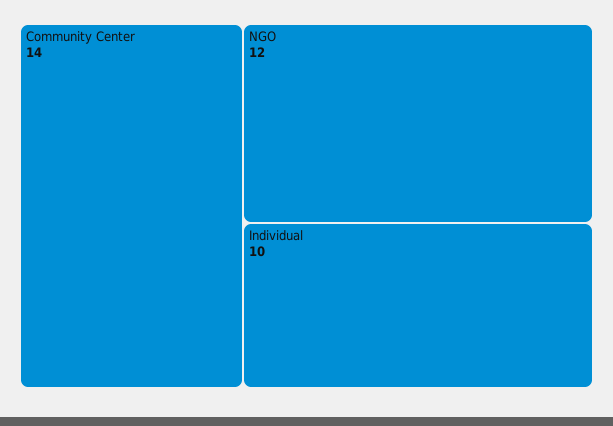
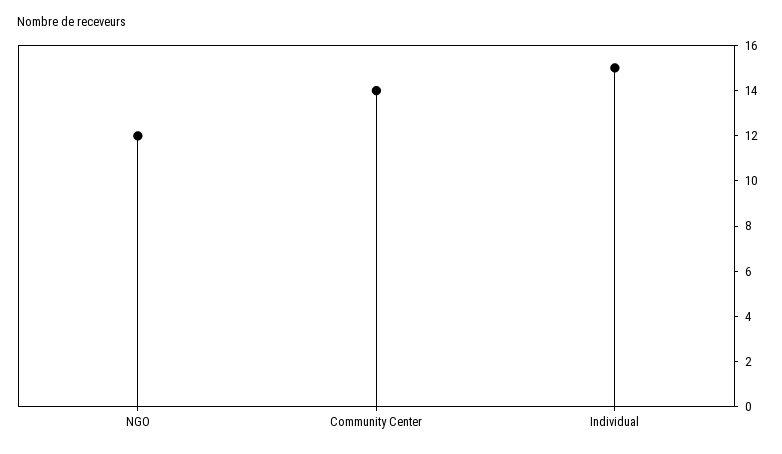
Individual: 10 -> 15

